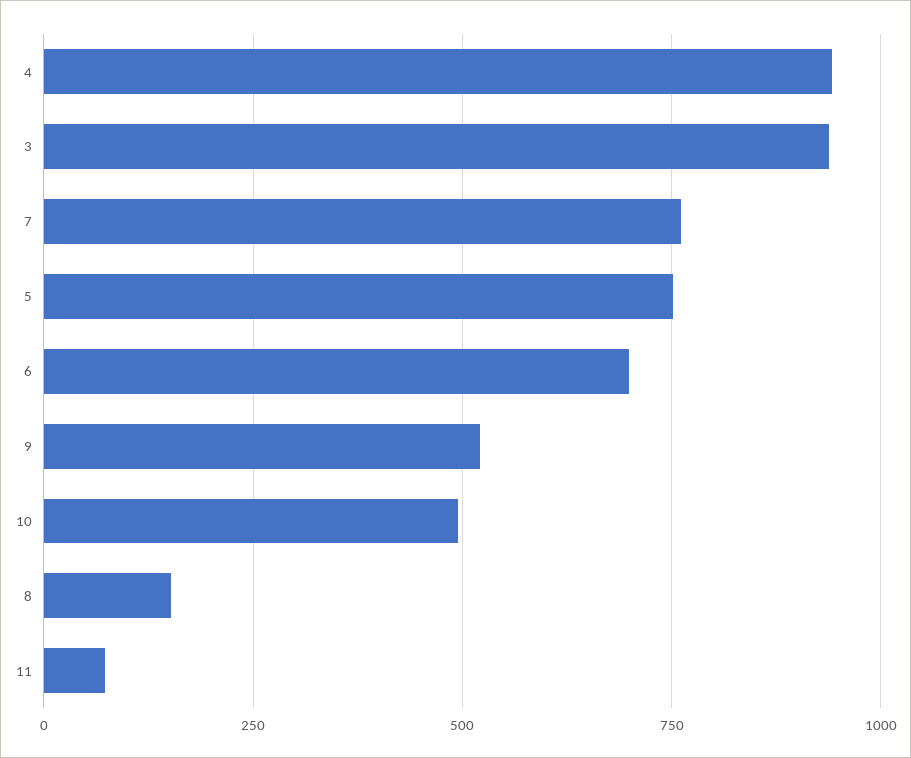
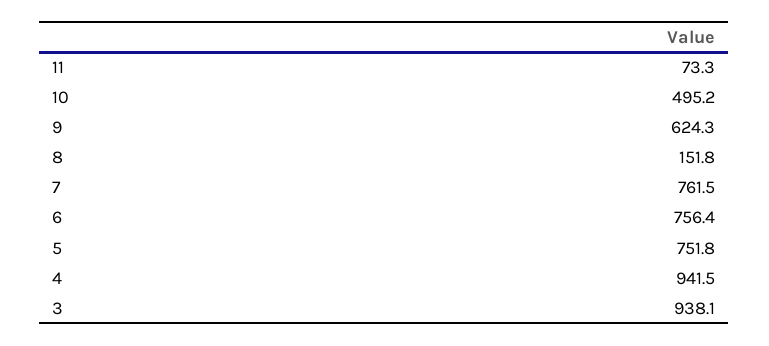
6: 700 -> 756.4
9: 525 -> 624.3

